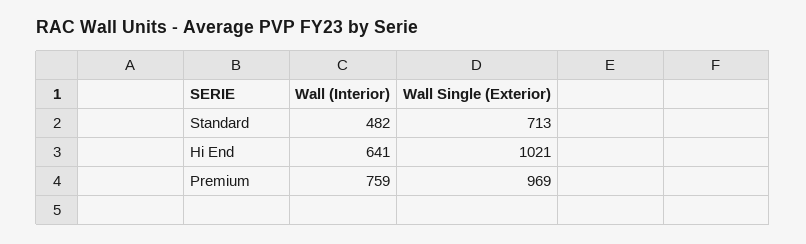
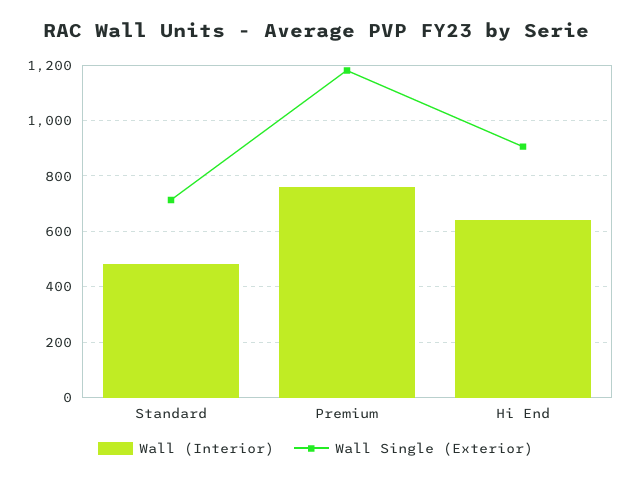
Wall Single (Exterior), Hi End: 1021 -> 900
Wall Single (Exterior), Premium: 969 -> 1175

